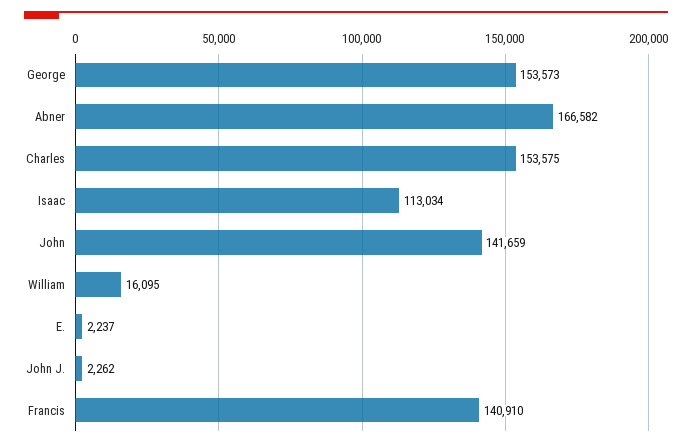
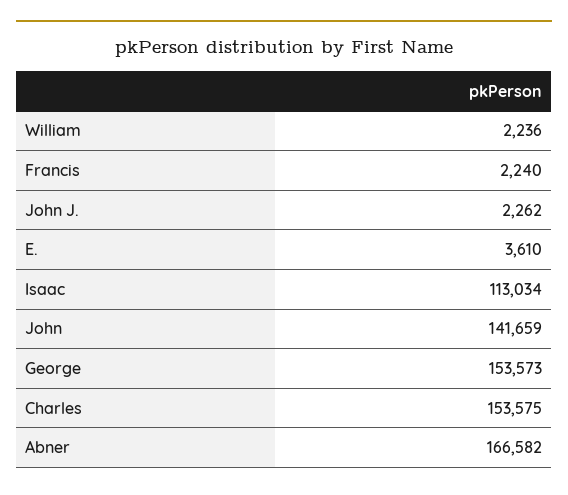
William: 16095 -> 2236
E.: 2237 -> 3610
Francis: 140910 -> 2240

